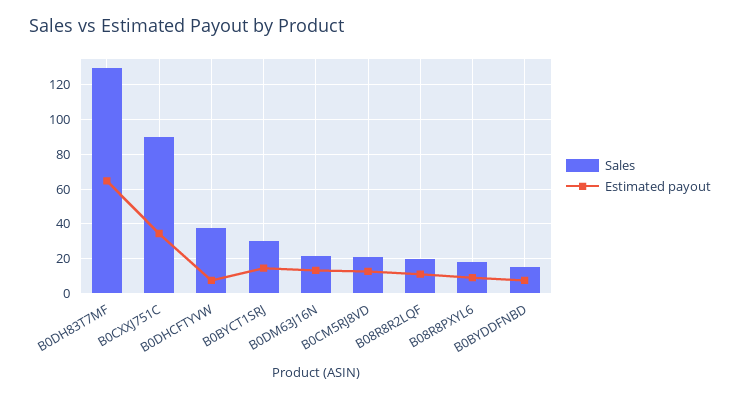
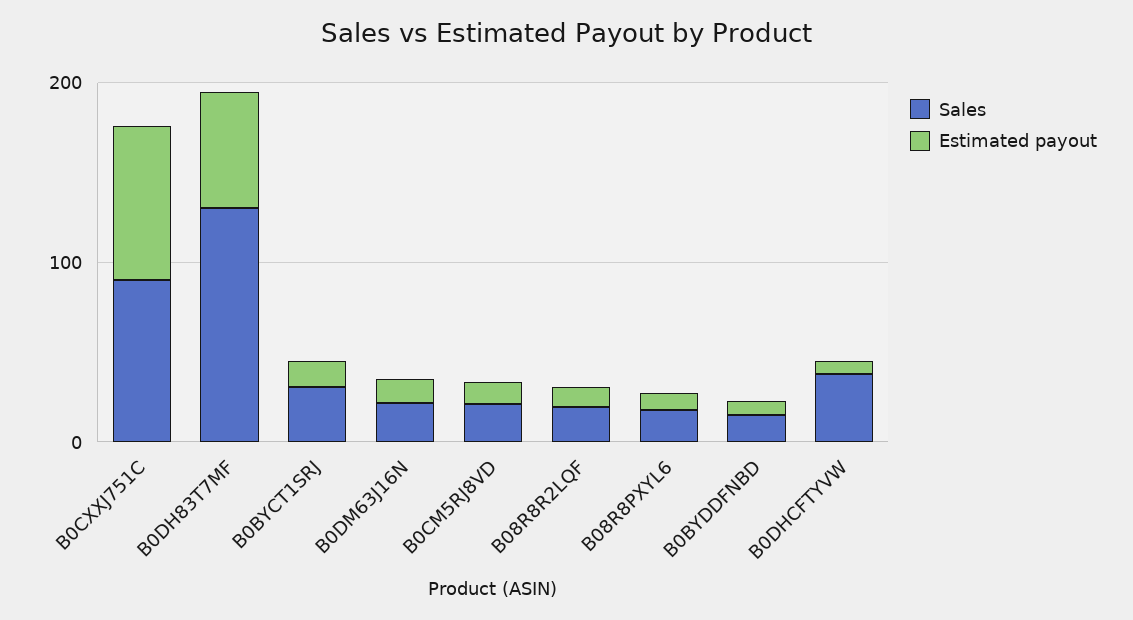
Estimated payout, B0CXXJ751C: 35 -> 80

